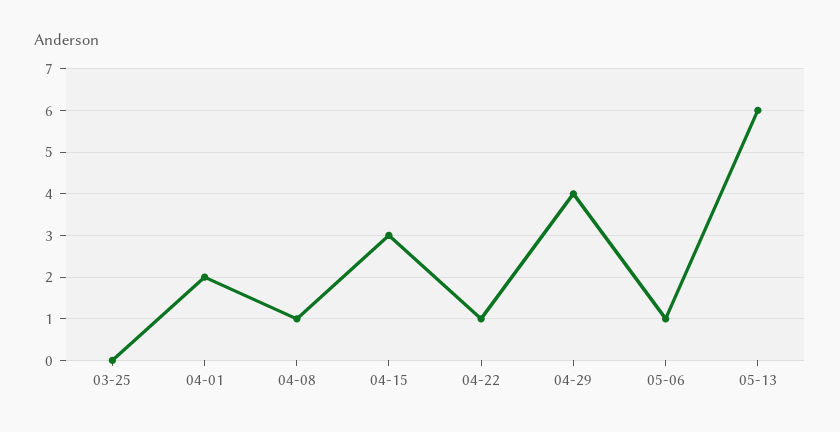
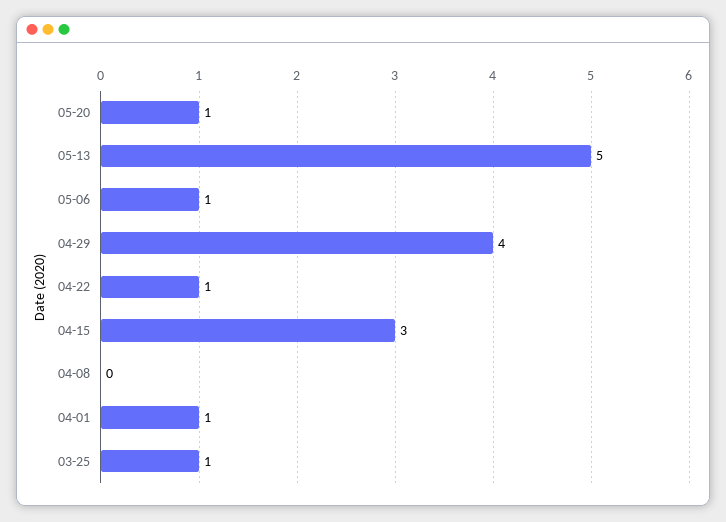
03-25: 0 -> 1
04-01: 2 -> 1
04-08: 1 -> 0
05-13: 6 -> 5
05-20: none -> 1

